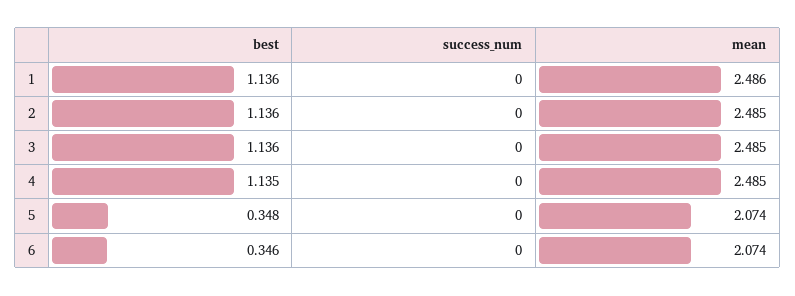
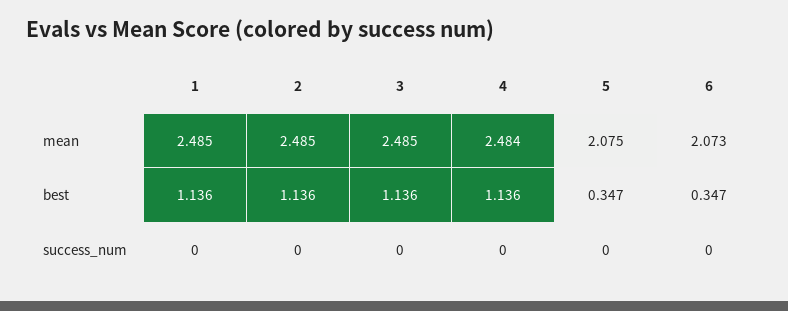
mean, 1: 2.486 -> 2.485
best, 4: 1.135 -> 1.136
mean, 4: 2.485 -> 2.484
best, 5: 0.348 -> 0.347
mean, 5: 2.074 -> 2.075
best, 6: 0.346 -> 0.347
mean, 6: 2.074 -> 2.073

